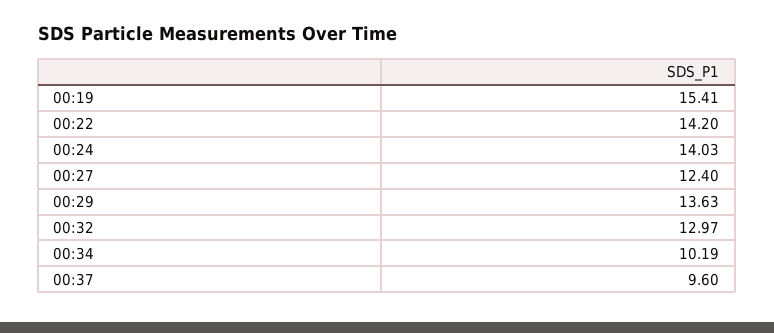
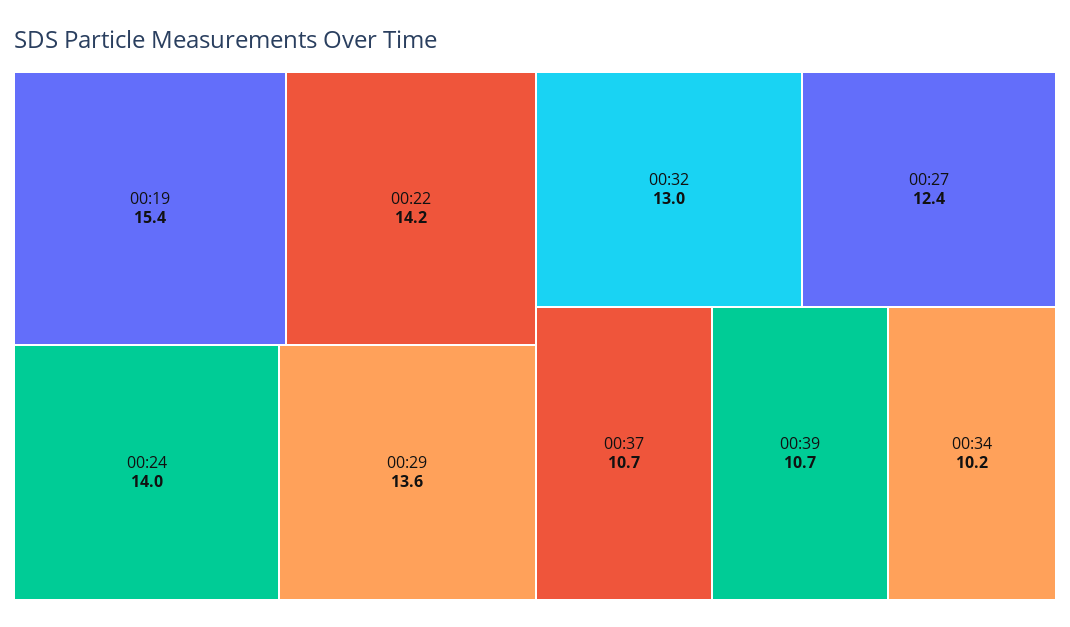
00:37: 9.6 -> 10.7
00:39: none -> 10.7

